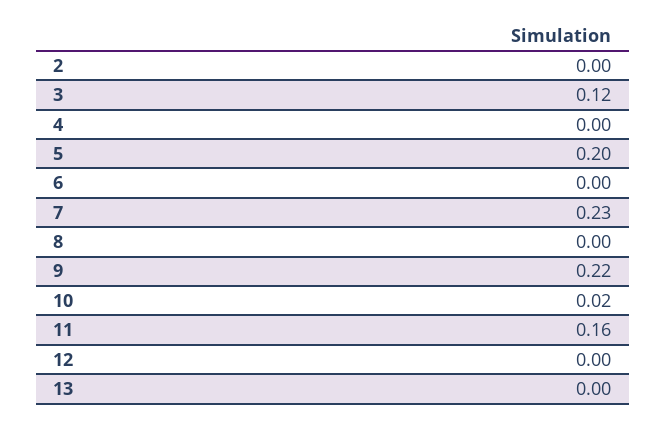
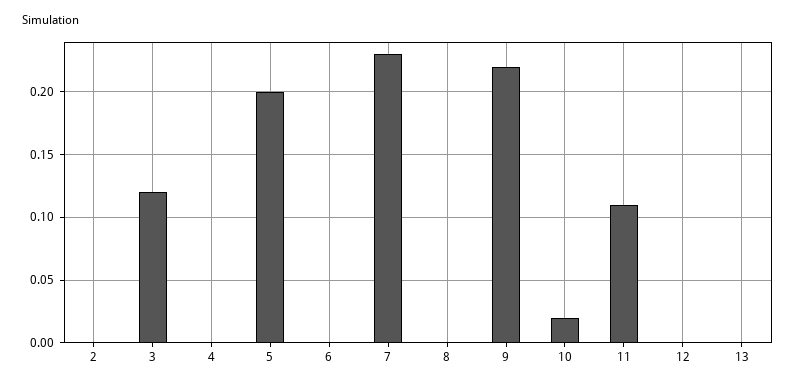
11: 0.16 -> 0.11

